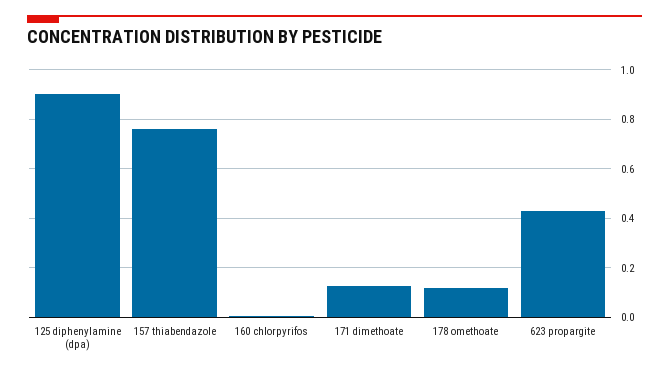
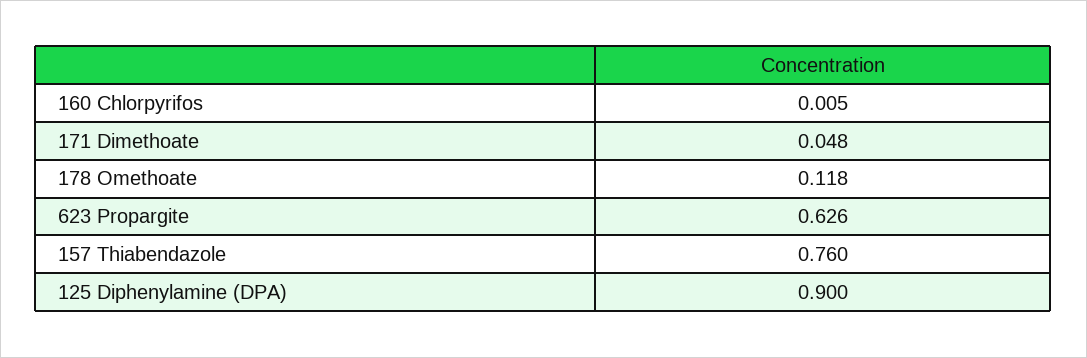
171 dimethoate: 0.125 -> 0.048
623 propargite: 0.425 -> 0.626

